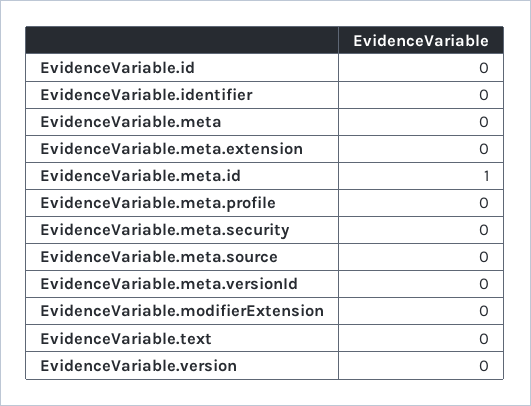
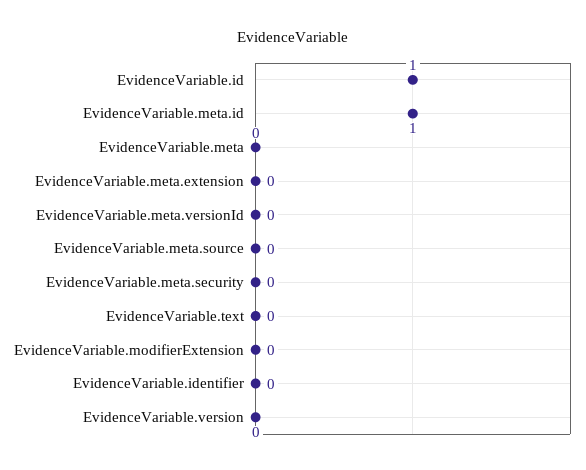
EvidenceVariable.id: 0 -> 1
EvidenceVariable.meta.profile: 0 -> none

